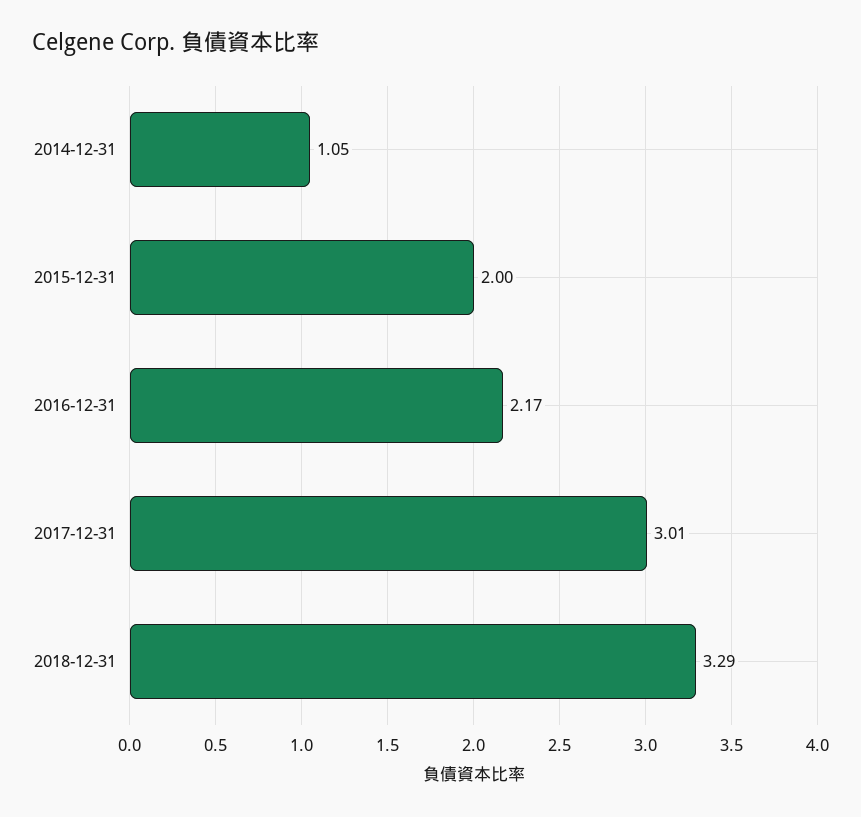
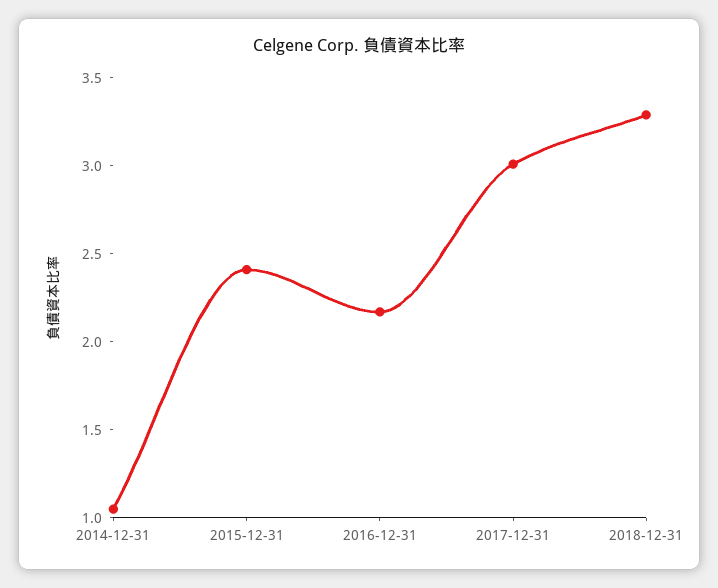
2015-12-31: 2 -> 2.4

